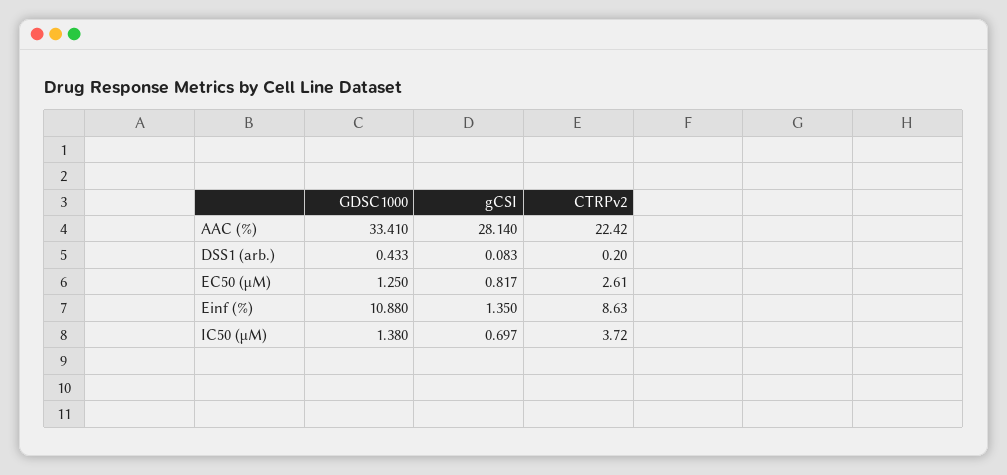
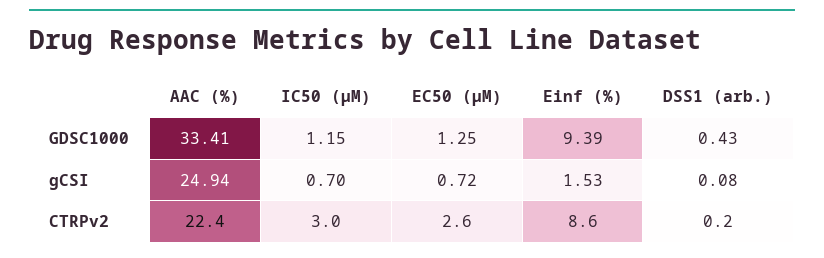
gCSI, AAC (%): 28.14 -> 24.94
gCSI, EC50 (µM): 0.817 -> 0.72
GDSC1000, Einf (%): 10.88 -> 9.39
gCSI, Einf (%): 1.35 -> 1.53
GDSC1000, IC50 (µM): 1.38 -> 1.15
CTRPv2, IC50 (µM): 3.72 -> 3

